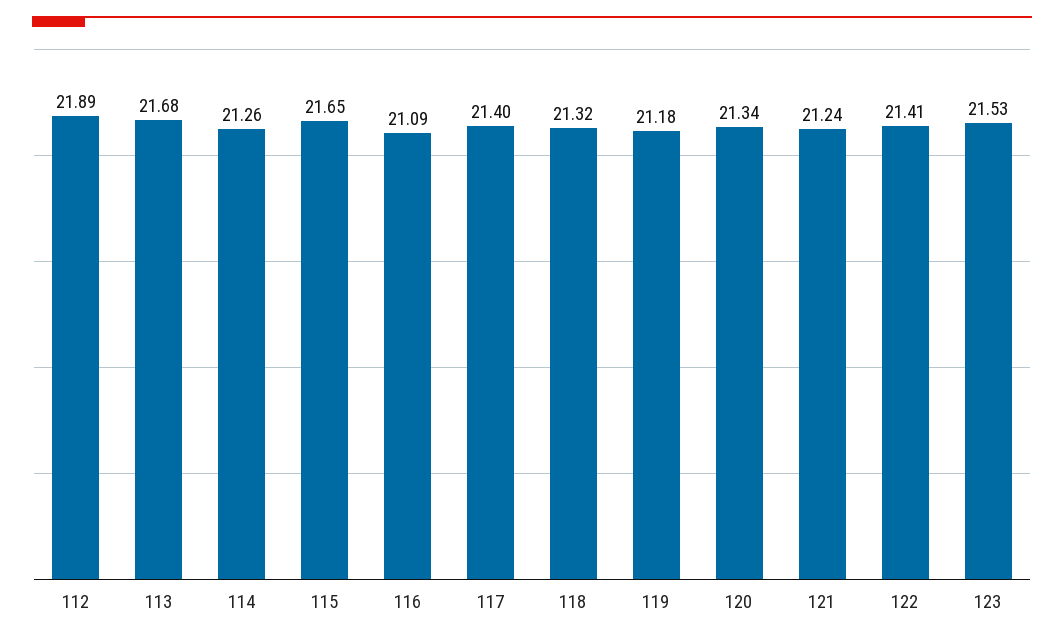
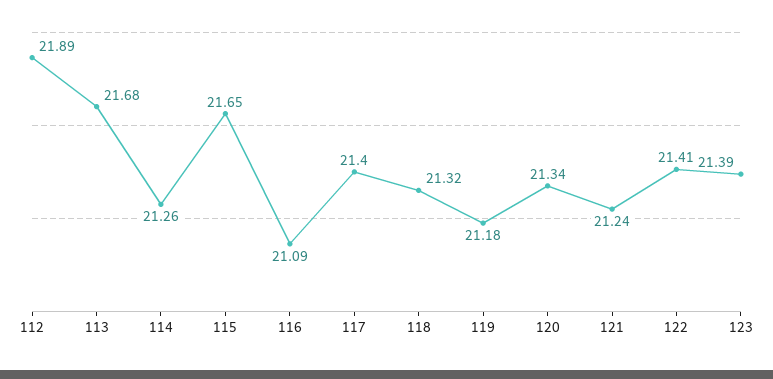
123: 21.53 -> 21.39

